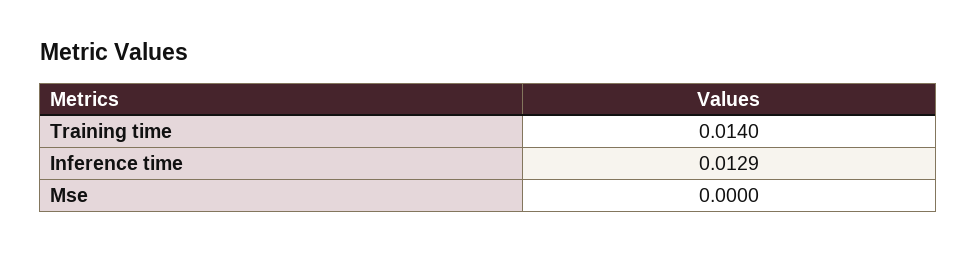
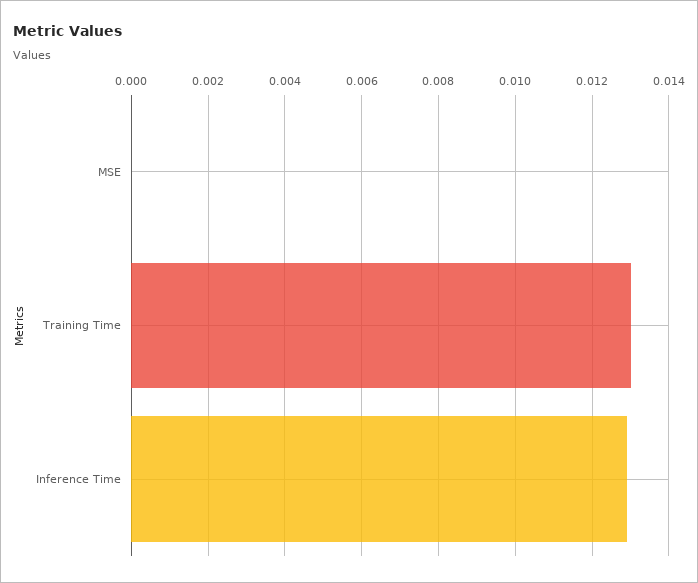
Training time: 0.014 -> 0.013

